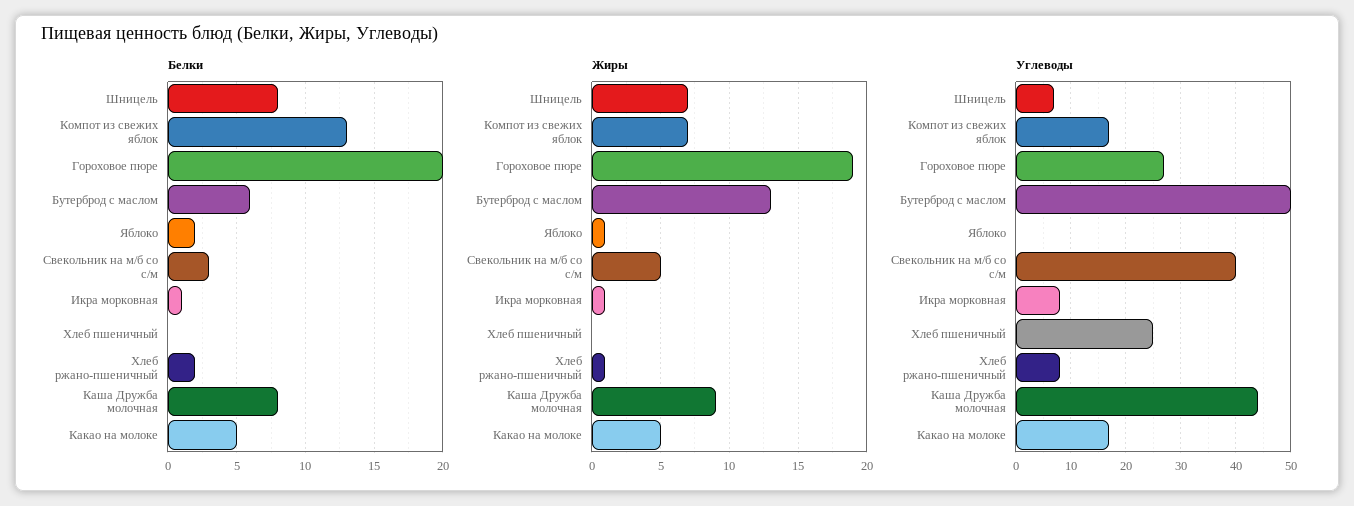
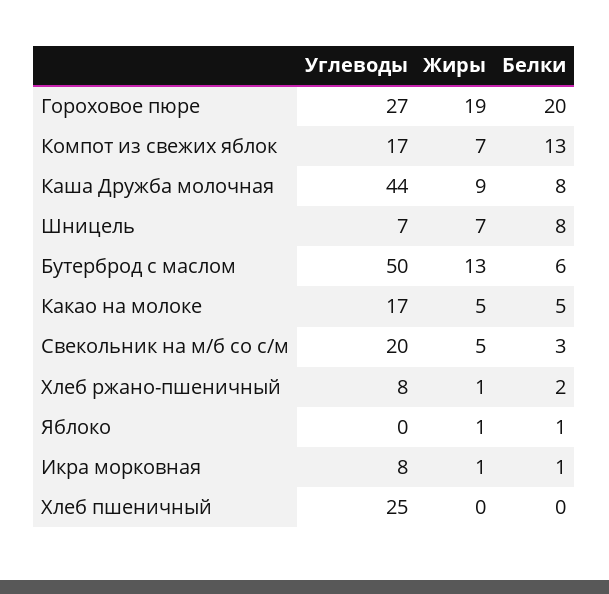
Белки, Яблоко: 2 -> 1
Углеводы, Свекольник на м/б со с/м: 40 -> 20

